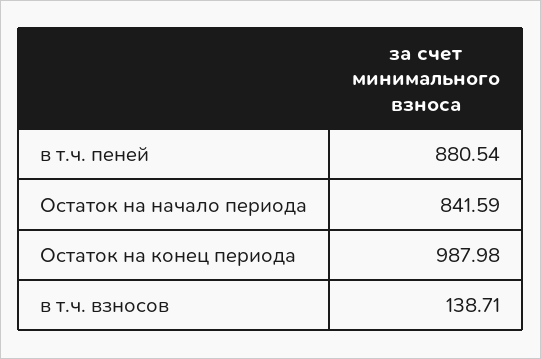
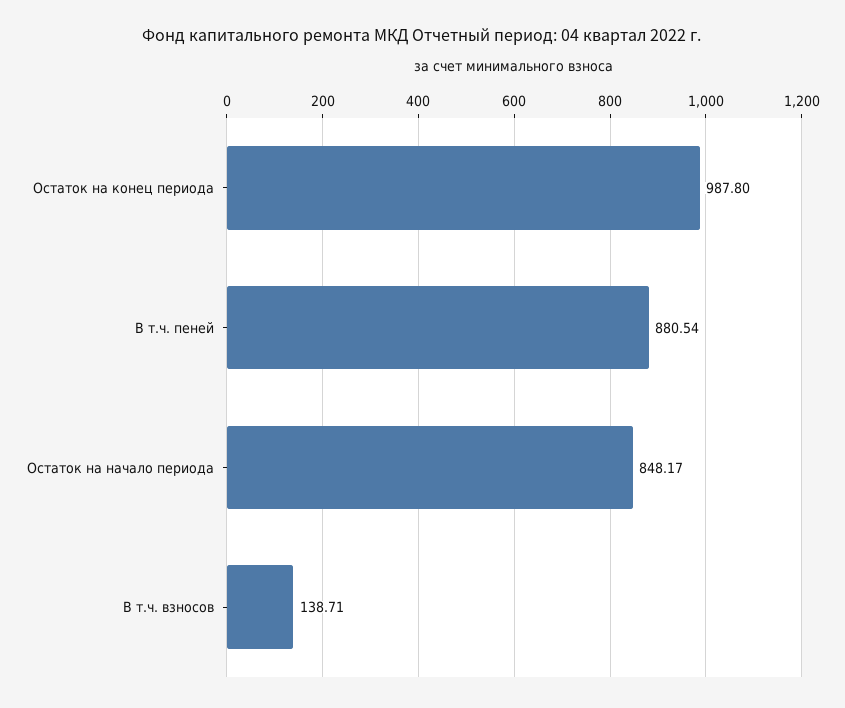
Остаток на начало периода: 841.59 -> 848.17
Остаток на конец периода: 987.98 -> 987.8

